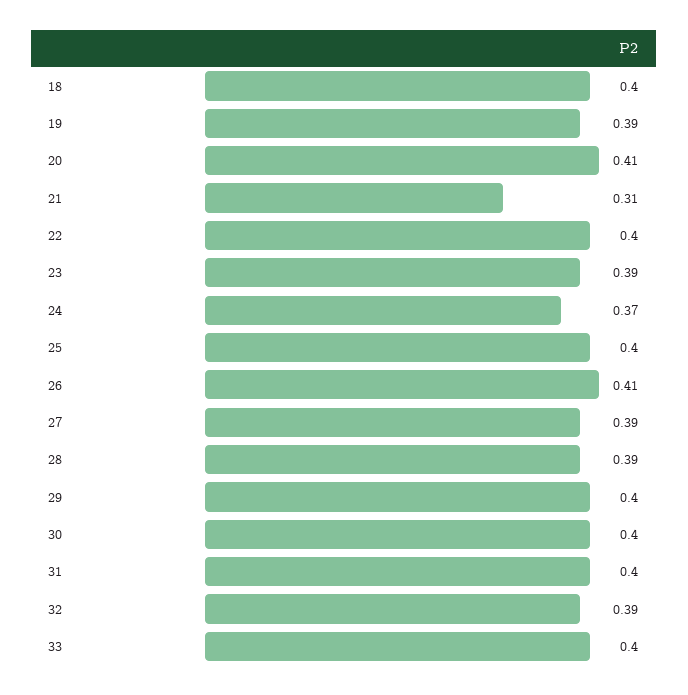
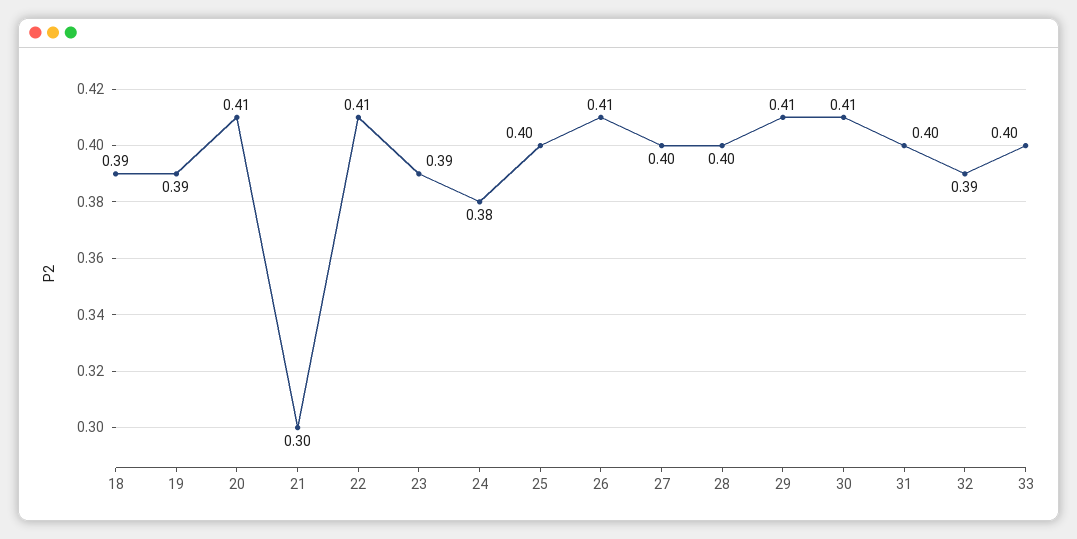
18: 0.4 -> 0.39
21: 0.31 -> 0.3
22: 0.4 -> 0.41
24: 0.37 -> 0.38
27: 0.39 -> 0.4
28: 0.39 -> 0.4
29: 0.4 -> 0.41
30: 0.4 -> 0.41

